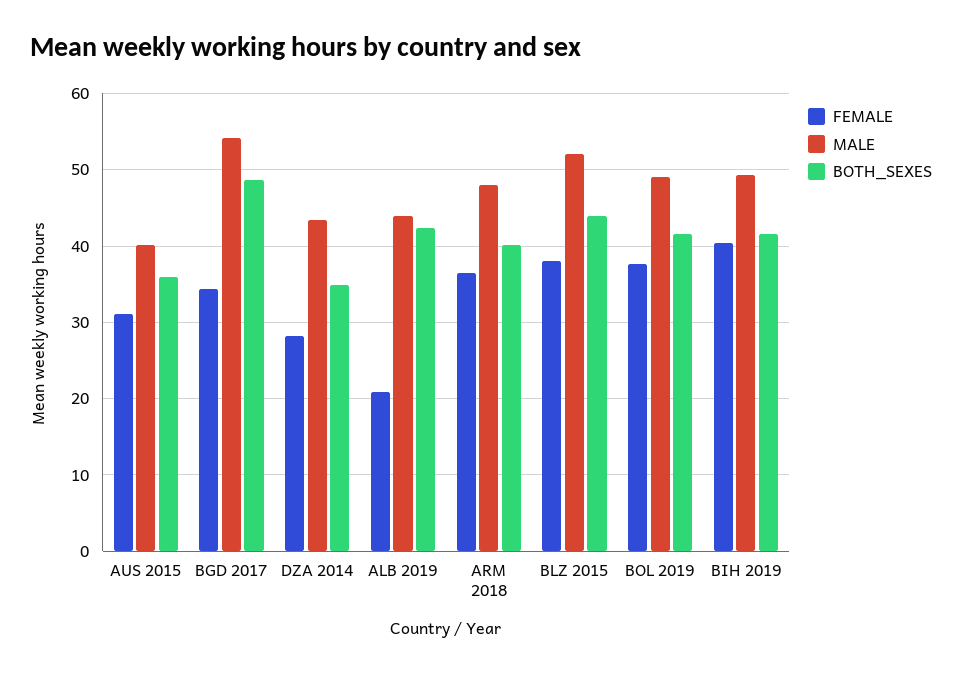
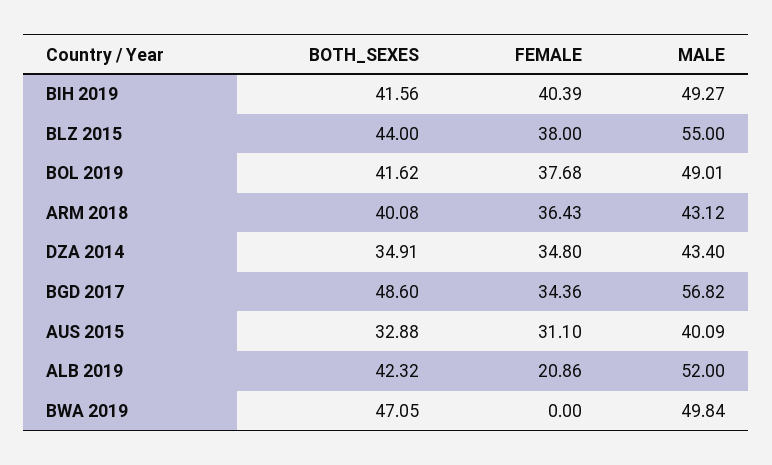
BOTH_SEXES, AUS 2015: 36 -> 32.88
MALE, BGD 2017: 54 -> 56.82
FEMALE, DZA 2014: 28 -> 34.8
MALE, ALB 2019: 44 -> 52
MALE, ARM 2018: 48 -> 43.12
MALE, BLZ 2015: 52 -> 55
BOTH_SEXES, BWA 2019: none -> 47.05
FEMALE, BWA 2019: none -> 0
MALE, BWA 2019: none -> 49.84

